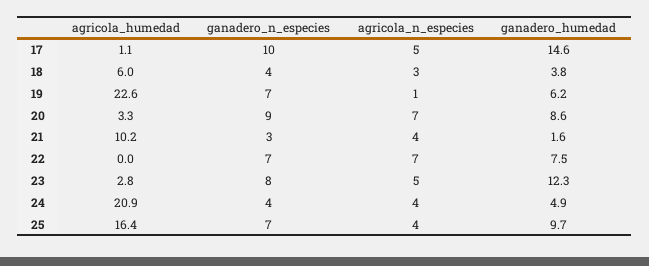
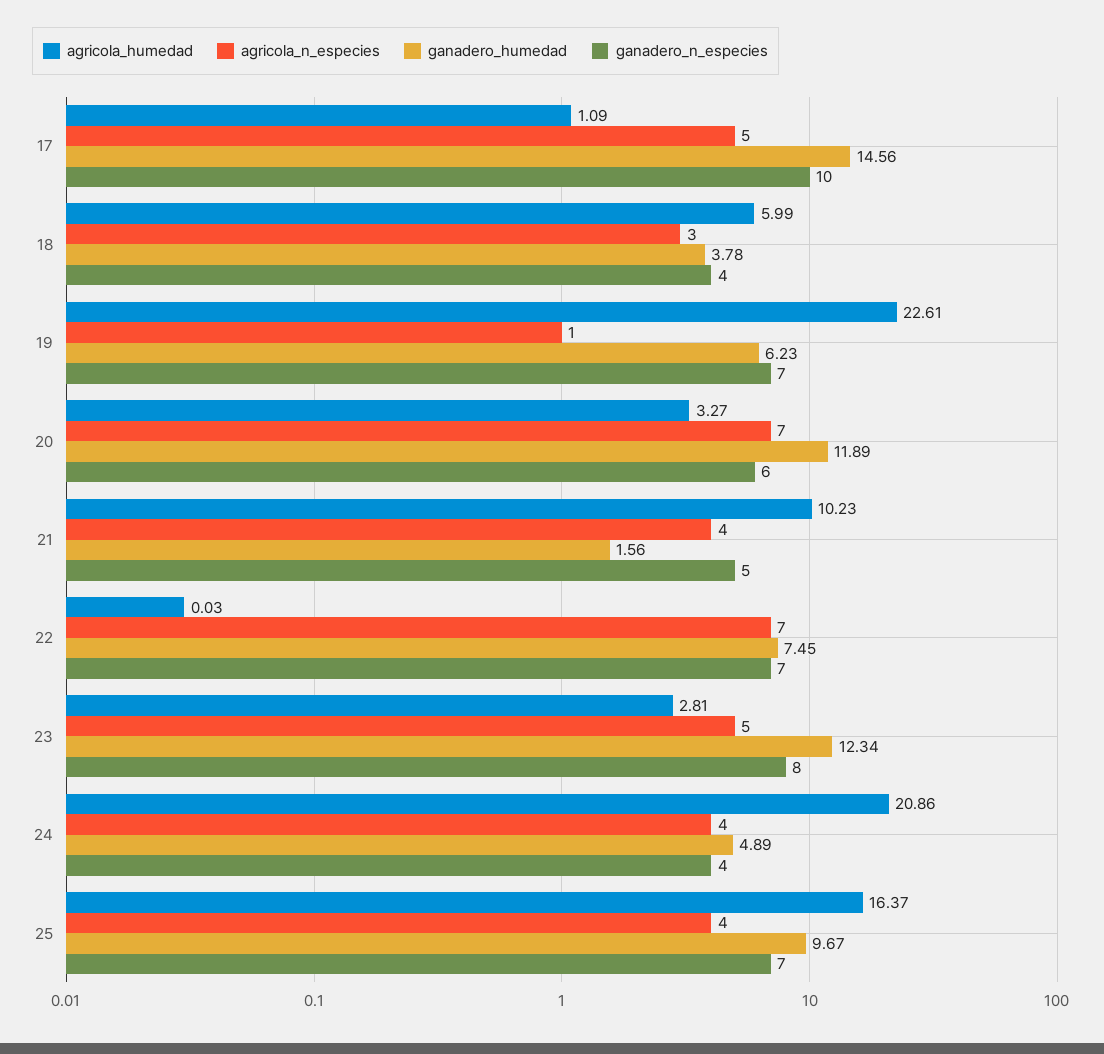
ganadero_n_especies, 20: 9 -> 6
ganadero_humedad, 20: 8.6 -> 11.89
ganadero_n_especies, 21: 3 -> 5

